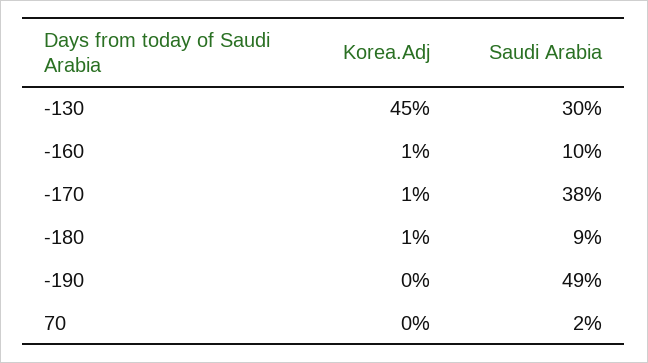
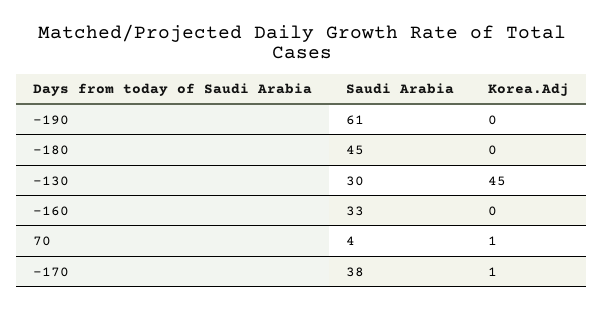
Korea.Adj, -160: 1 -> 0
Saudi Arabia, -160: 10 -> 33
Korea.Adj, -180: 1 -> 0
Saudi Arabia, -180: 9 -> 45
Saudi Arabia, -190: 49 -> 61
Korea.Adj, 70: 0 -> 1
Saudi Arabia, 70: 2 -> 4

